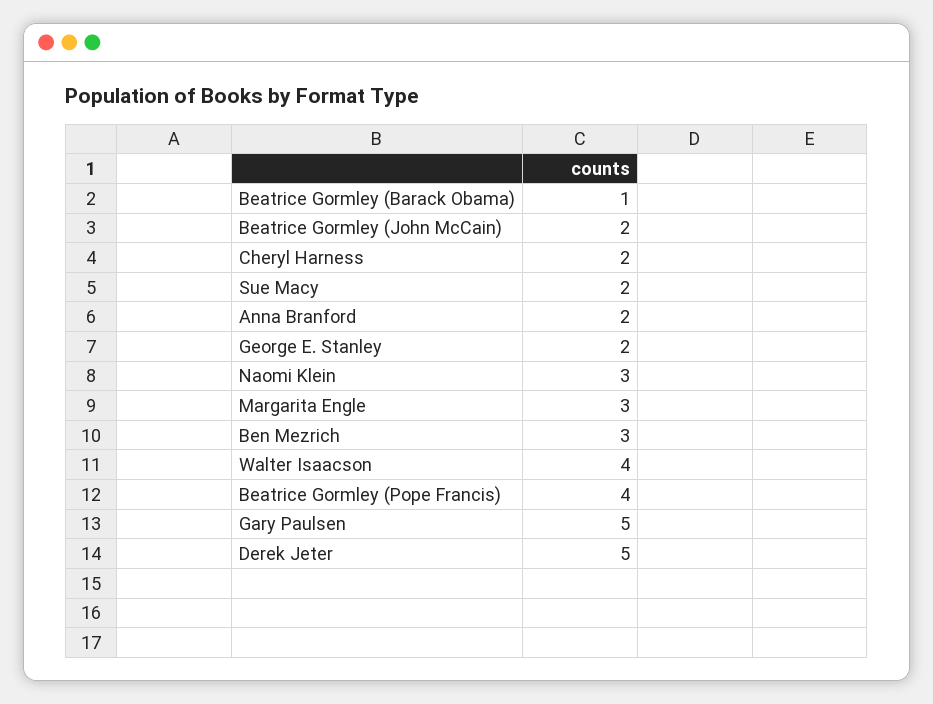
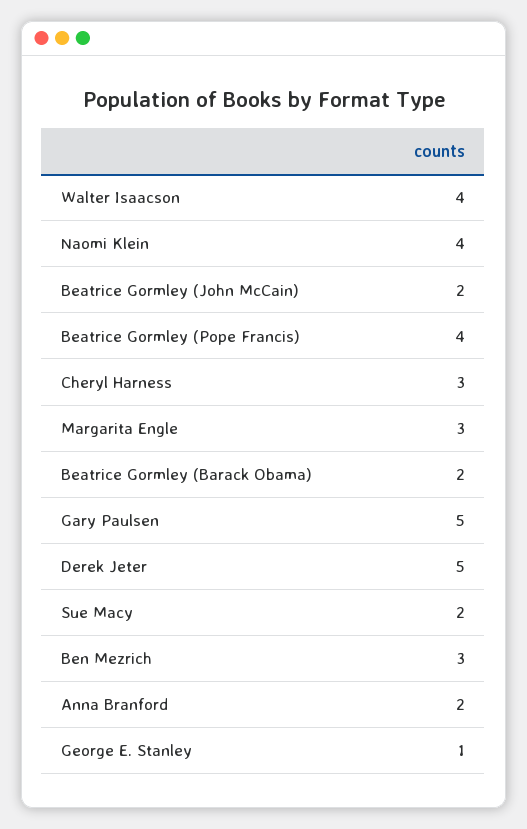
Beatrice Gormley (Barack Obama): 1 -> 2
Cheryl Harness: 2 -> 3
George E. Stanley: 2 -> 1
Naomi Klein: 3 -> 4

